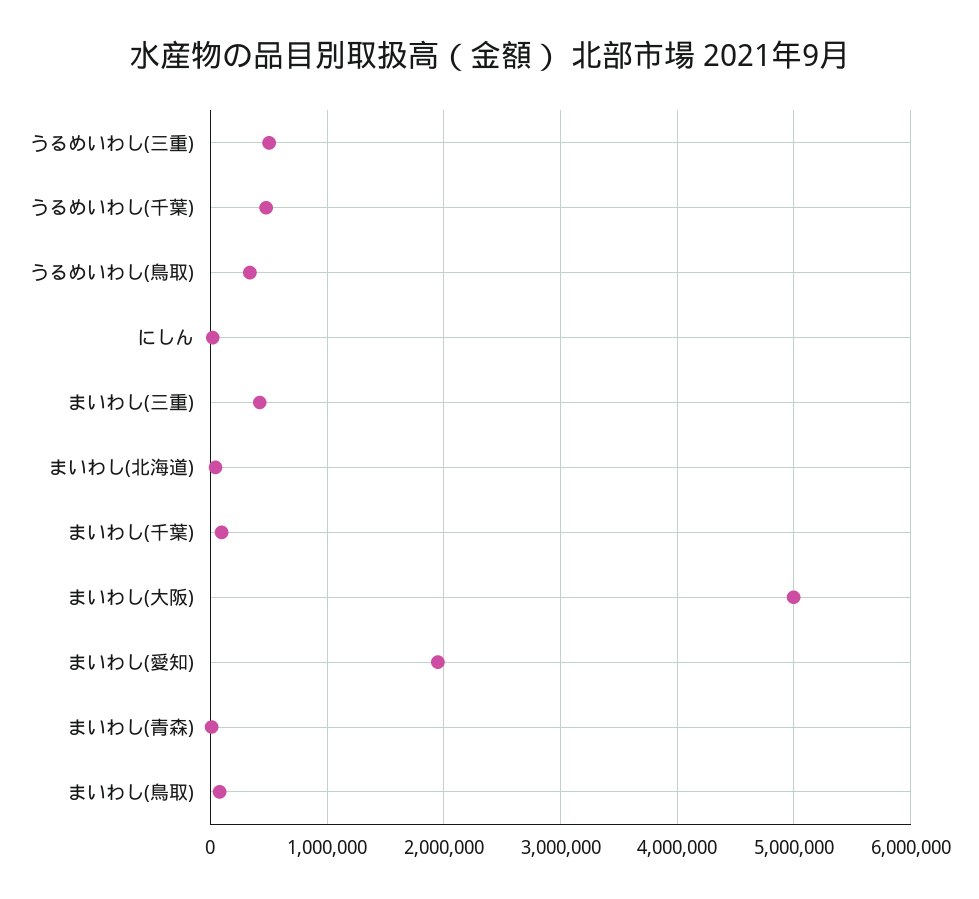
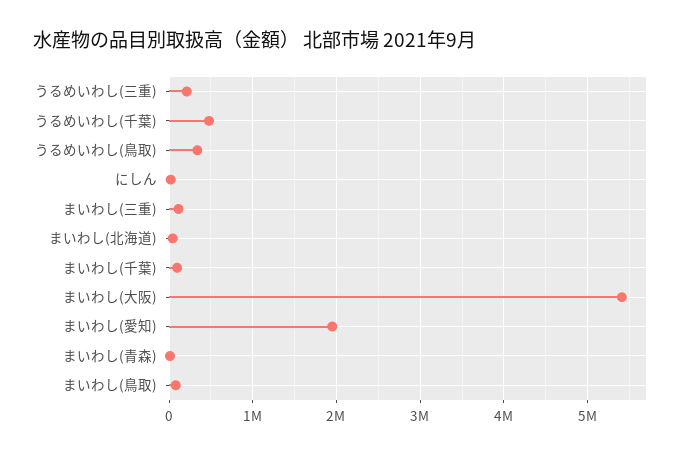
うるめいわし(三重): 500000 -> 200000
まいわし(三重): 400000 -> 100000
まいわし(大阪): 5000000 -> 5400000

